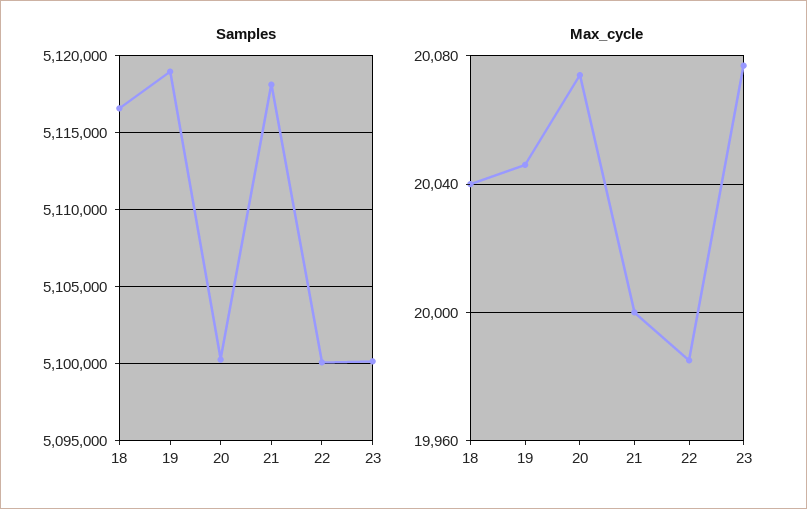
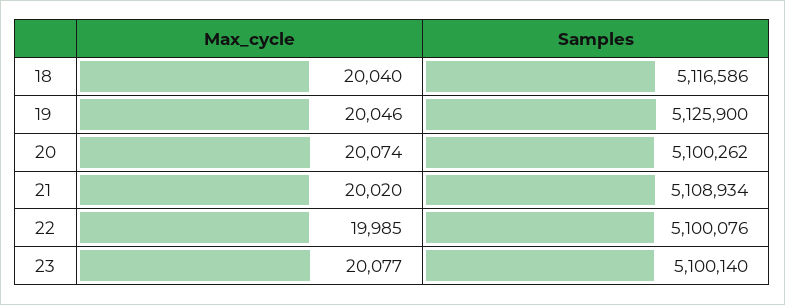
Samples, 19: 5119000 -> 5125900
Samples, 21: 5118000 -> 5108934
Max_cycle, 21: 20000 -> 20020

